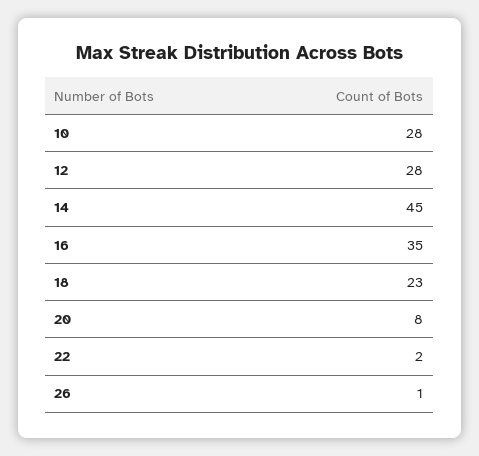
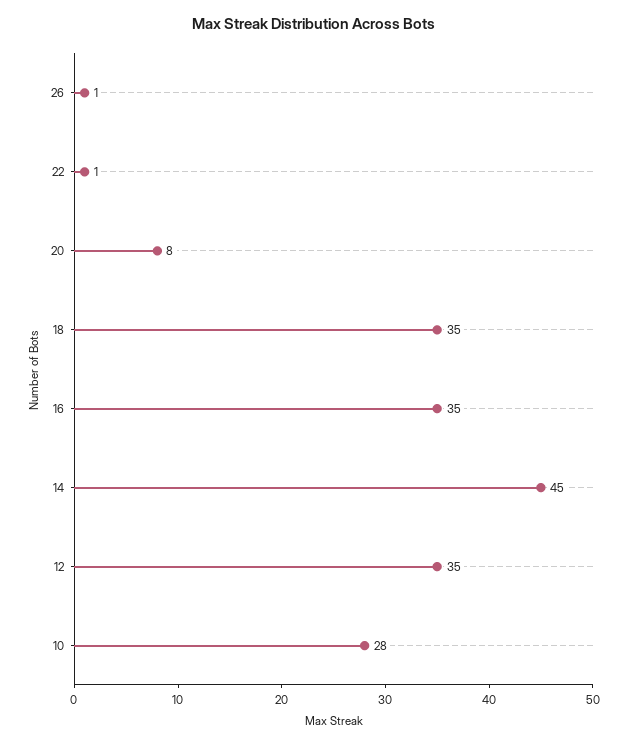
12: 28 -> 35
18: 23 -> 35
22: 2 -> 1

